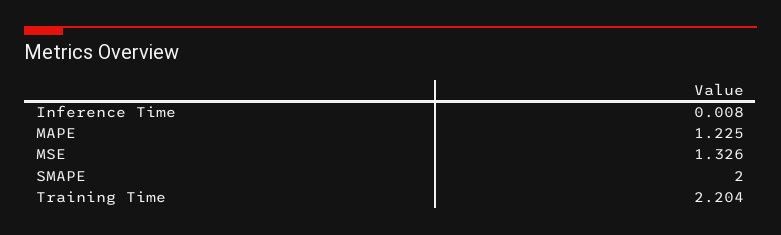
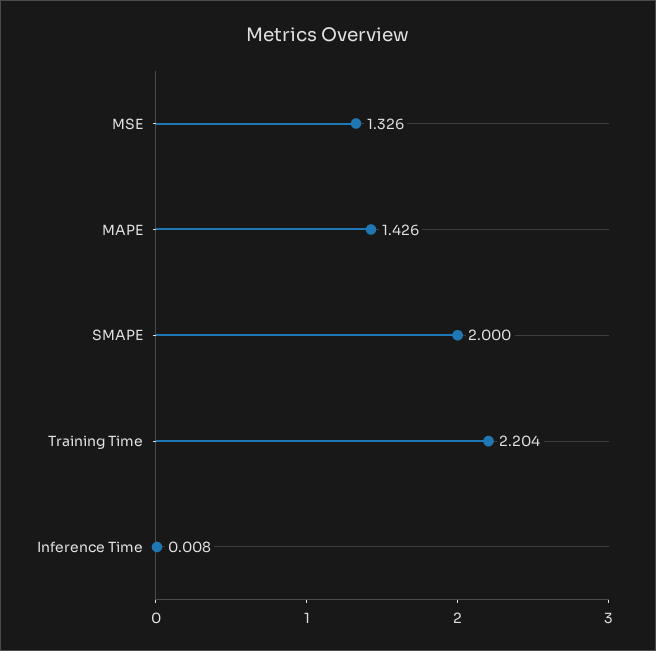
MAPE: 1.225 -> 1.426

